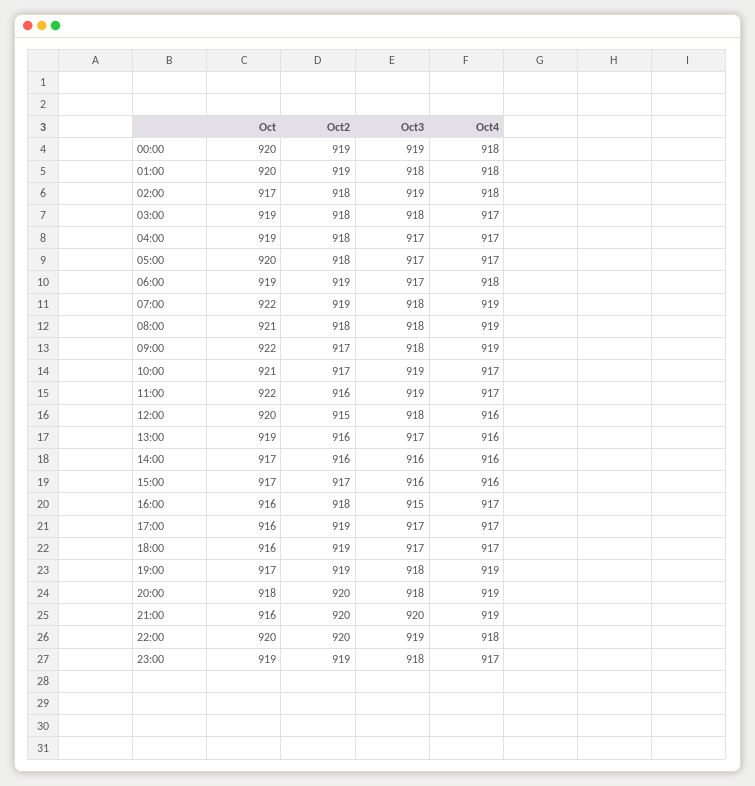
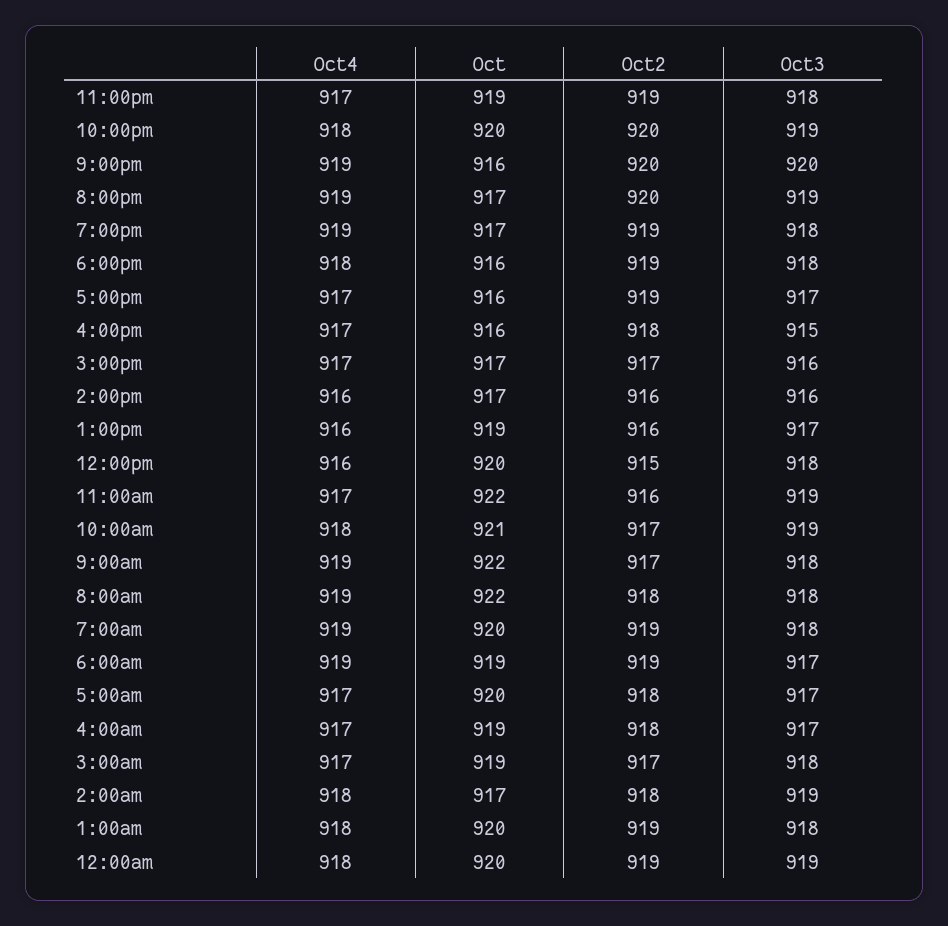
Oct2, 03:00: 918 -> 917
Oct4, 06:00: 918 -> 919
Oct, 07:00: 922 -> 920
Oct, 08:00: 921 -> 922
Oct4, 10:00: 917 -> 918
Oct4, 15:00: 916 -> 917
Oct3, 18:00: 917 -> 918
Oct4, 18:00: 917 -> 918
Oct, 20:00: 918 -> 917
Oct3, 20:00: 918 -> 919

